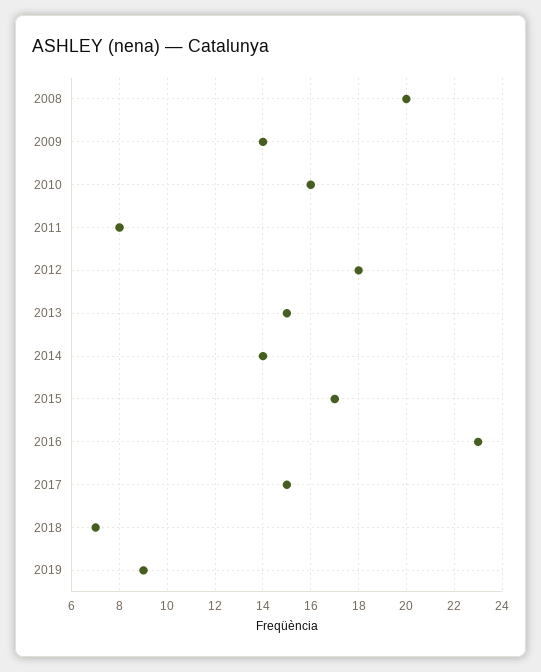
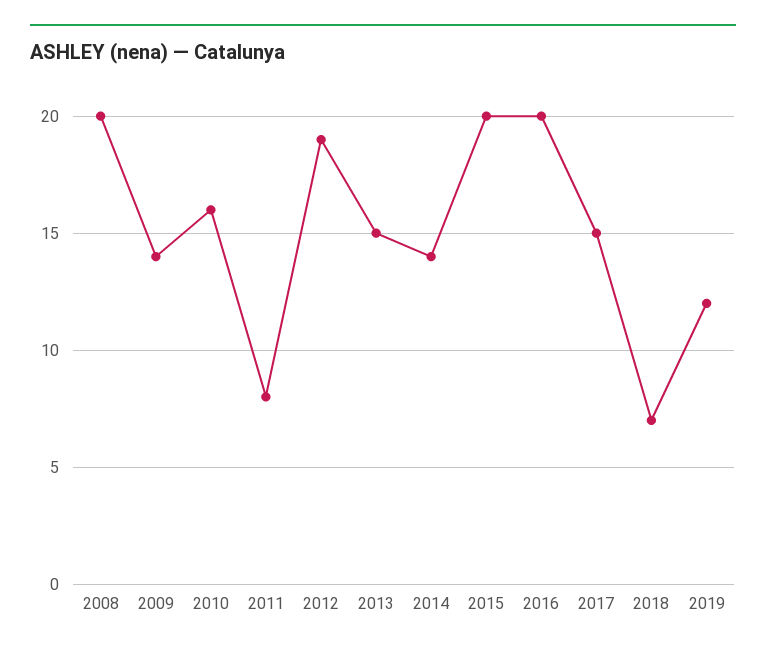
2012: 18 -> 19
2015: 17 -> 20
2016: 23 -> 20
2019: 9 -> 12

